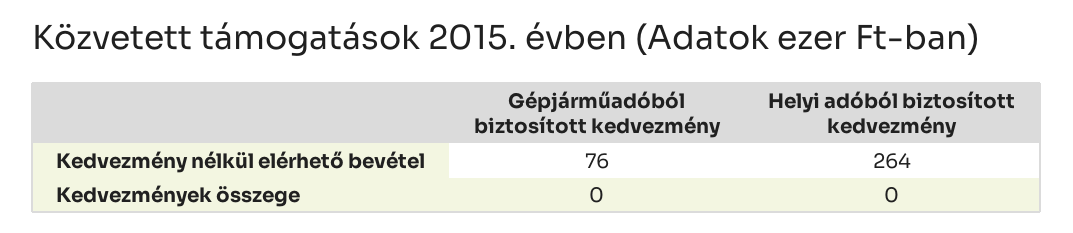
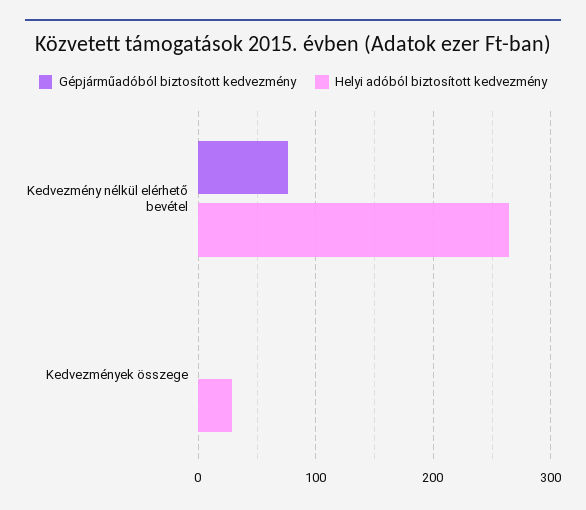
Helyi adóból biztosított kedvezmény, Kedvezmények összege: 0 -> 30

